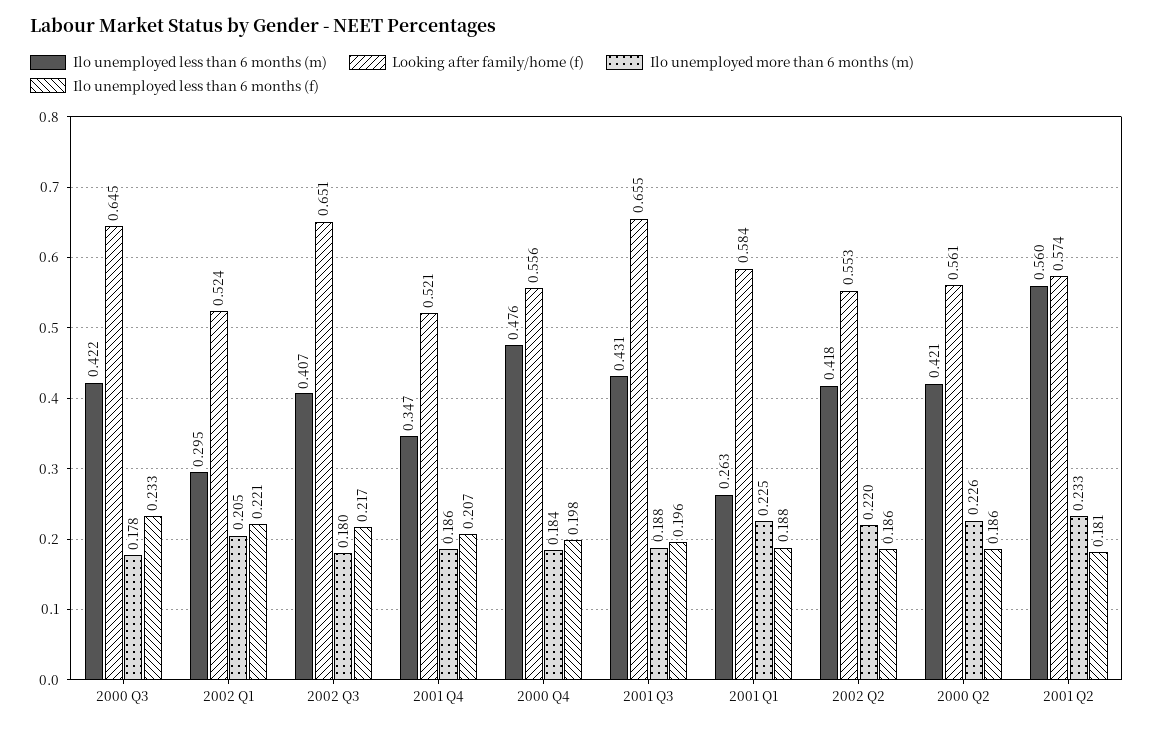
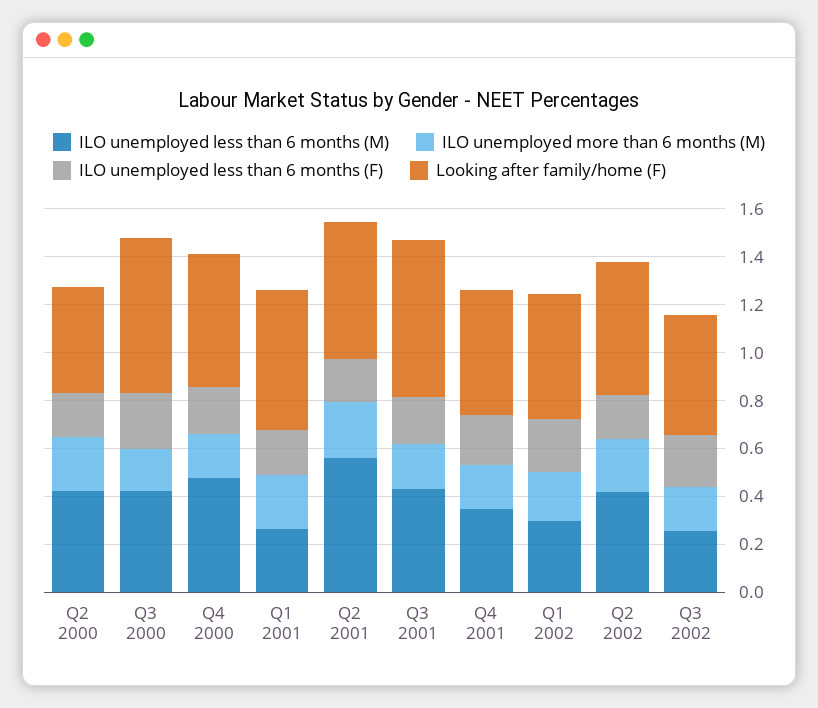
Ilo unemployed less than 6 months (m), 2002 Q3: 0.407 -> 0.25
Looking after family/home (f), 2002 Q3: 0.651 -> 0.5
Looking after family/home (f), 2000 Q2: 0.561 -> 0.45

